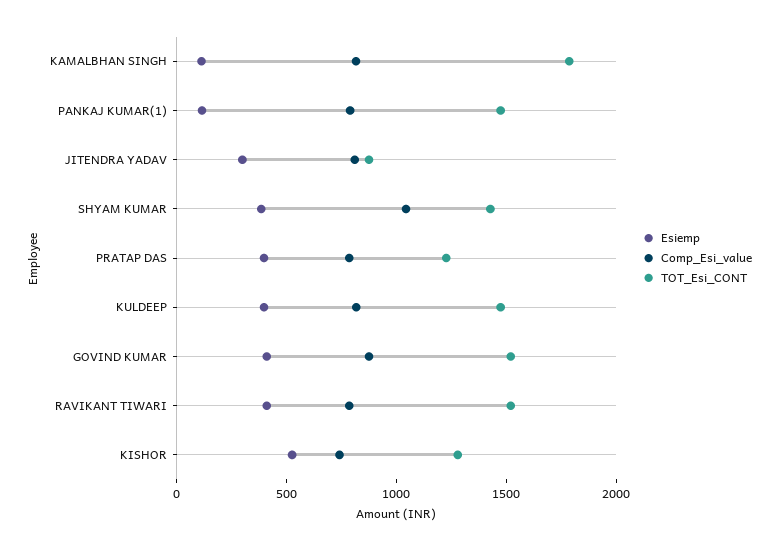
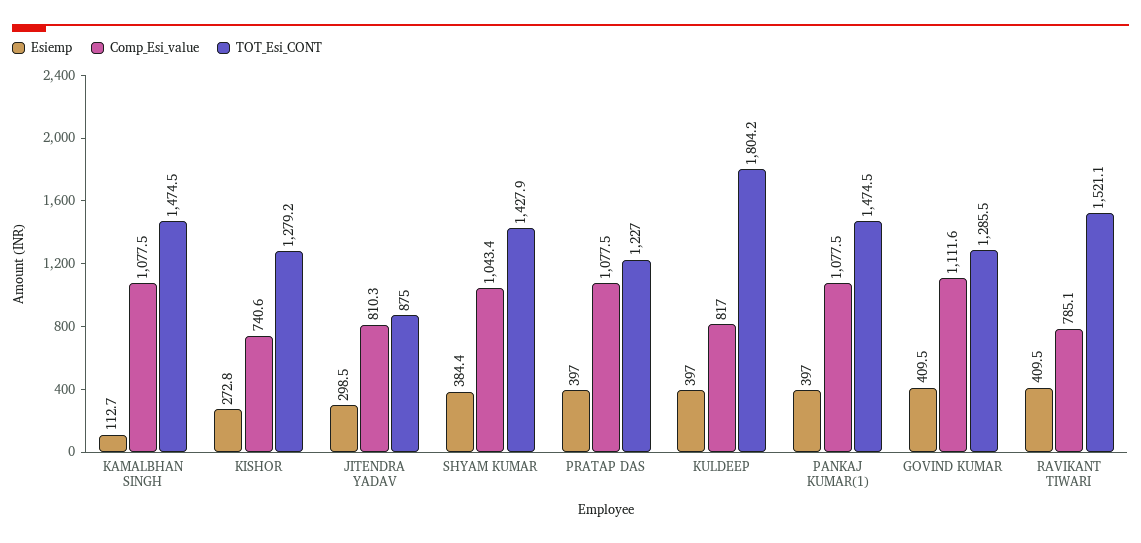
Comp_Esi_value, KAMALBHAN SINGH: 800 -> 1077.5
TOT_Esi_CONT, KAMALBHAN SINGH: 1800 -> 1474.5
Esiemp, PANKAJ KUMAR(1): 100 -> 397
Comp_Esi_value, PANKAJ KUMAR(1): 800 -> 1077.5
Comp_Esi_value, PRATAP DAS: 800 -> 1077.5
TOT_Esi_CONT, KULDEEP: 1500 -> 1804.2
Comp_Esi_value, GOVIND KUMAR: 900 -> 1111.6
TOT_Esi_CONT, GOVIND KUMAR: 1500 -> 1285.5
Esiemp, KISHOR: 500 -> 272.8

